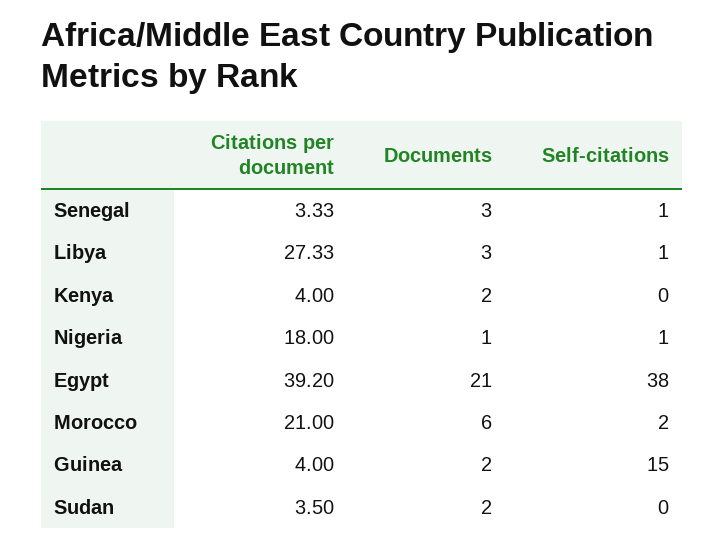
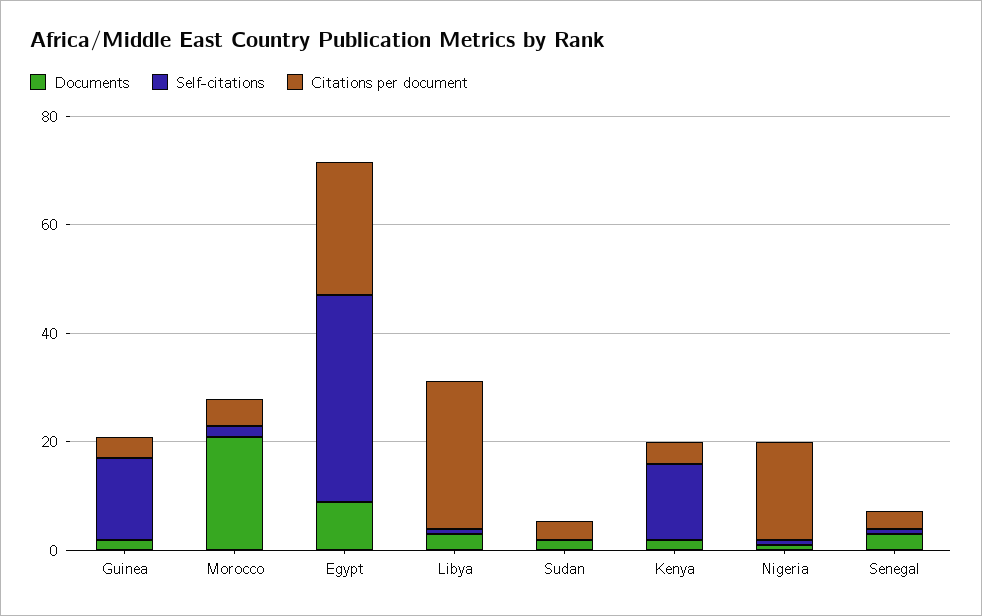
Self-citations, Kenya: 0 -> 15
Citations per document, Egypt: 39.2 -> 25
Documents, Egypt: 21 -> 10
Citations per document, Morocco: 21 -> 5
Documents, Morocco: 6 -> 20

